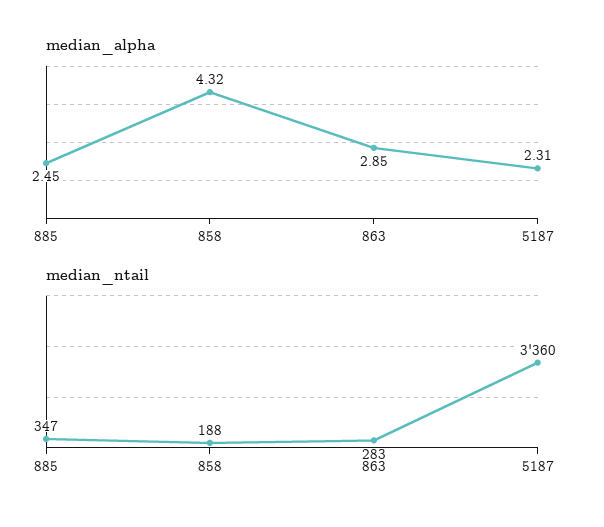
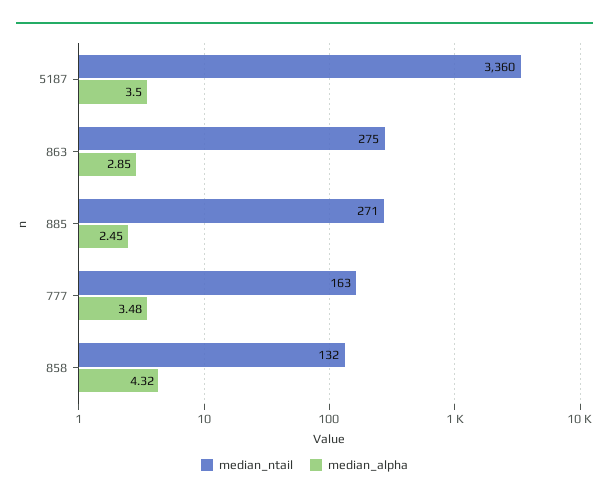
median_alpha, 5187: 2.31 -> 3.5
median_ntail, 885: 347 -> 271
median_ntail, 858: 188 -> 132
median_ntail, 863: 283 -> 275
median_ntail, 777: none -> 163
median_alpha, 777: none -> 3.48

